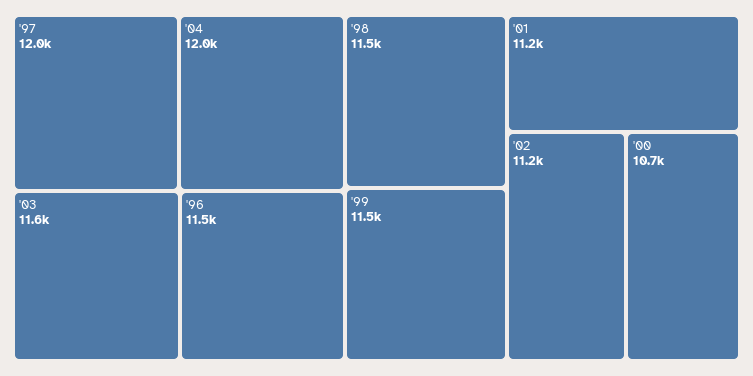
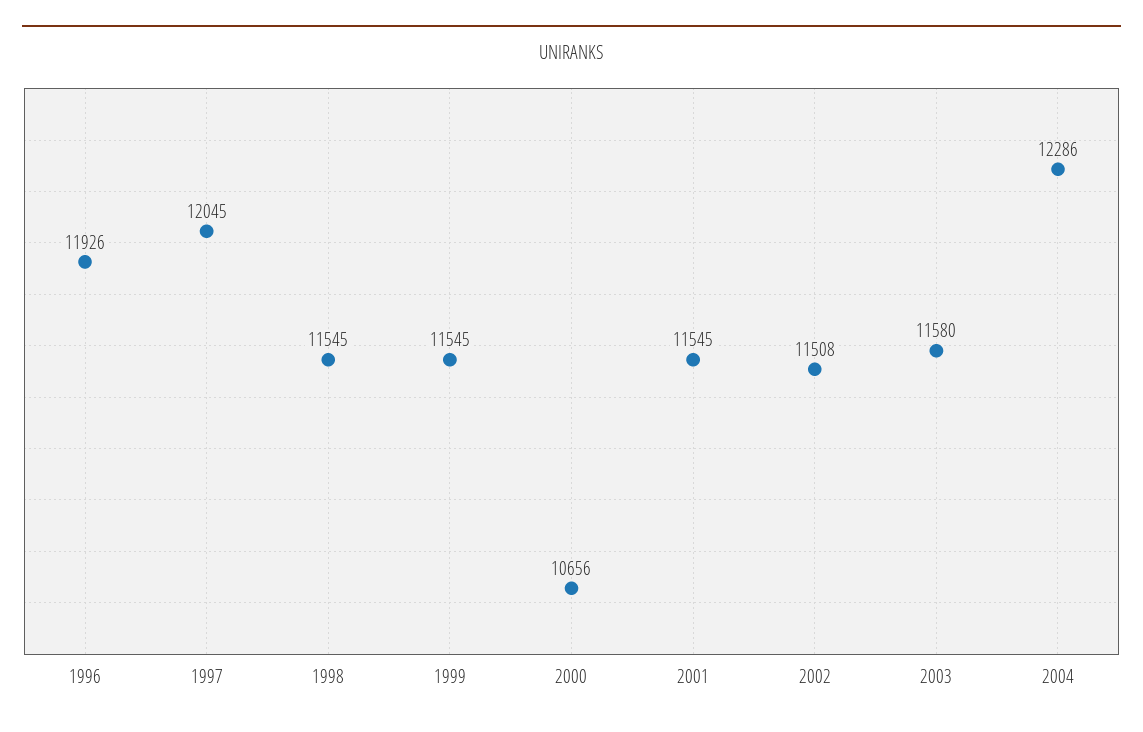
'04: 12000 -> 12286
'96: 11500 -> 11926
'01: 11200 -> 11545
'02: 11200 -> 11508

